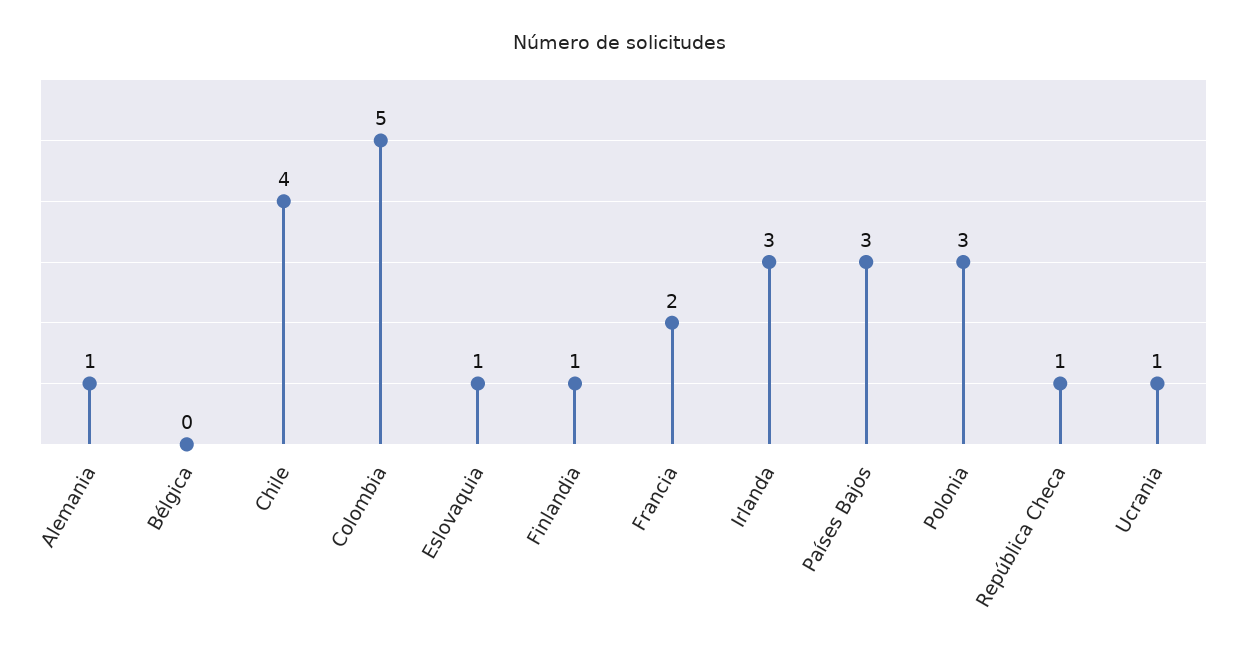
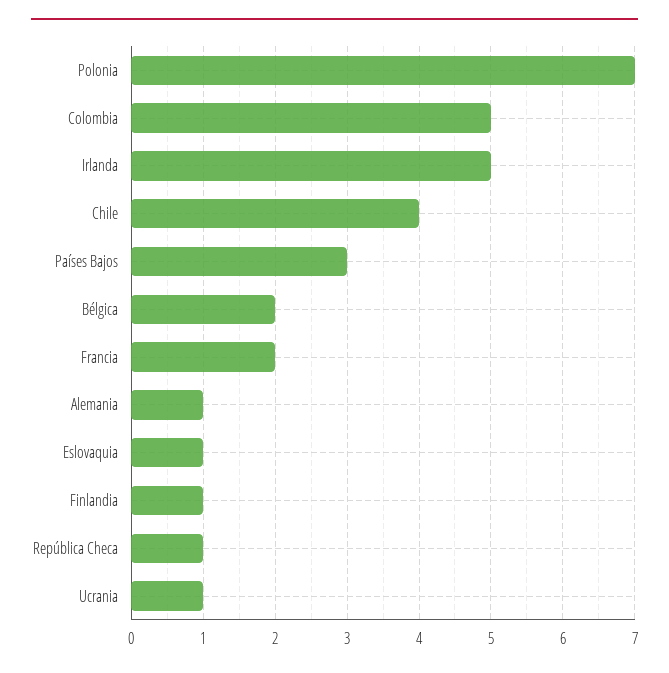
Bélgica: 0 -> 2
Irlanda: 3 -> 5
Polonia: 3 -> 7

